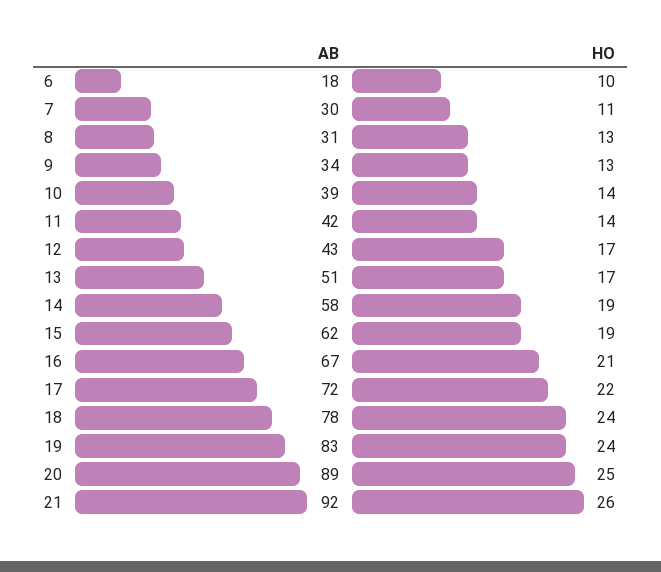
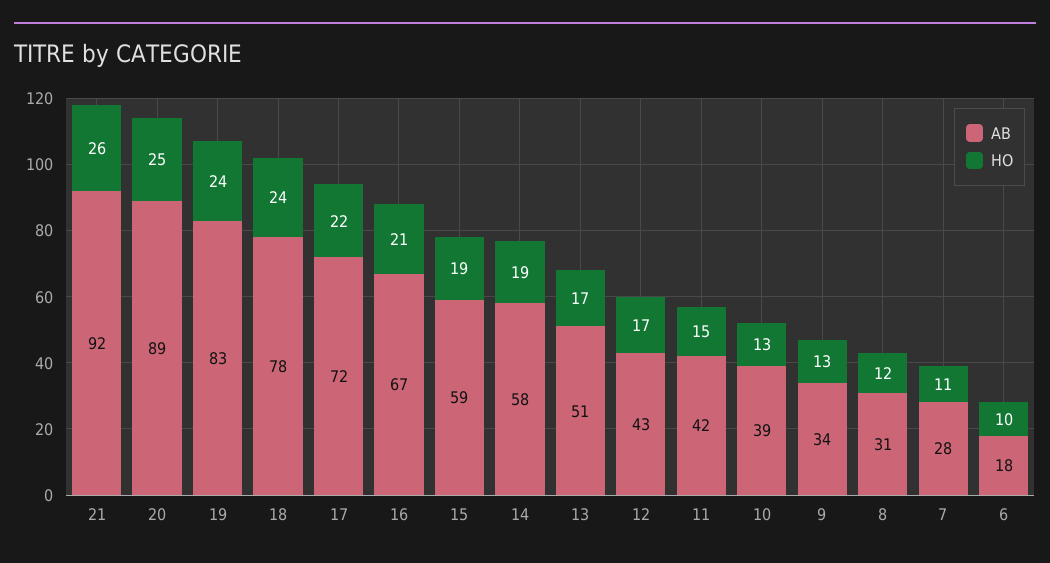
AB, 7: 30 -> 28
HO, 8: 13 -> 12
HO, 10: 14 -> 13
HO, 11: 14 -> 15
AB, 15: 62 -> 59

